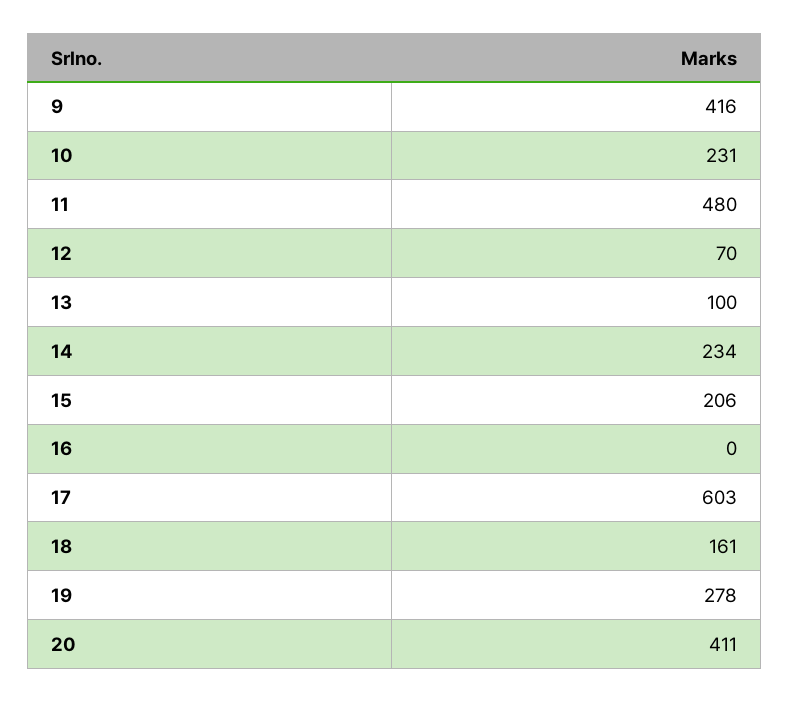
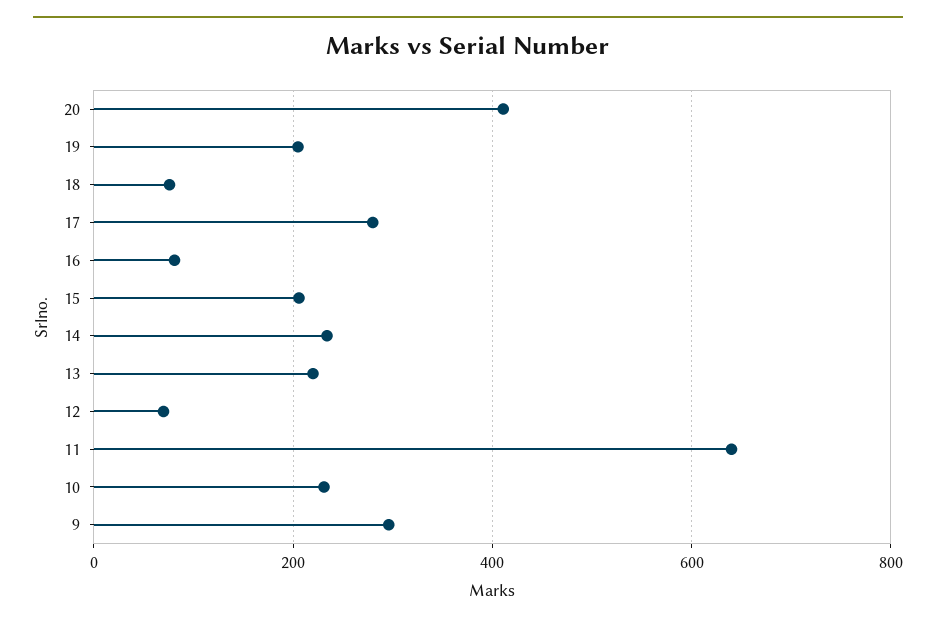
9: 416 -> 300
11: 480 -> 640
13: 100 -> 220
16: 0 -> 80
17: 603 -> 280
18: 161 -> 80
19: 278 -> 200

